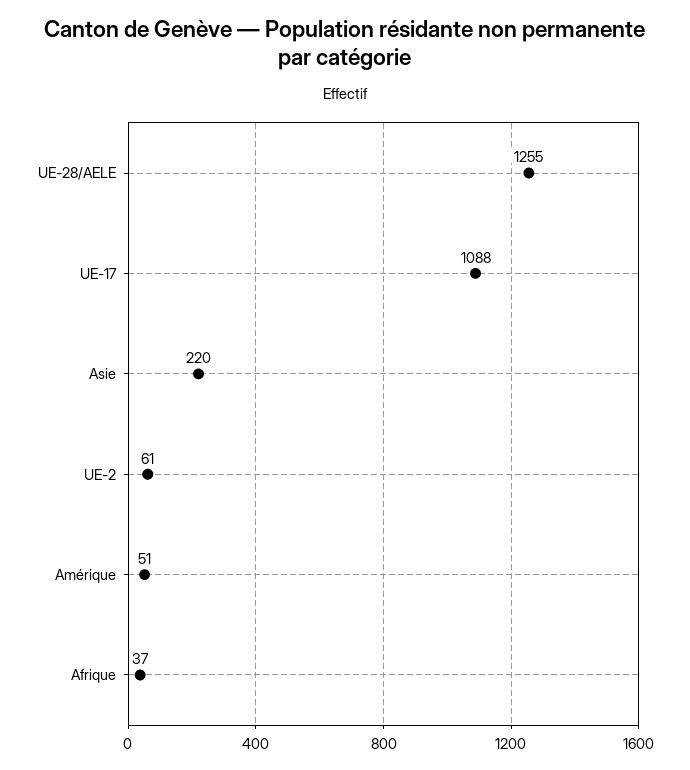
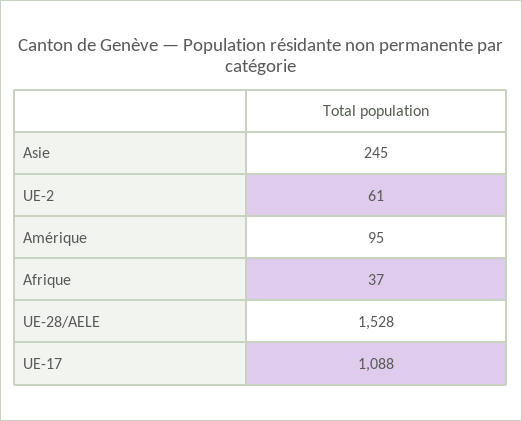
UE-28/AELE: 1255 -> 1528
Asie: 220 -> 245
Amérique: 51 -> 95

